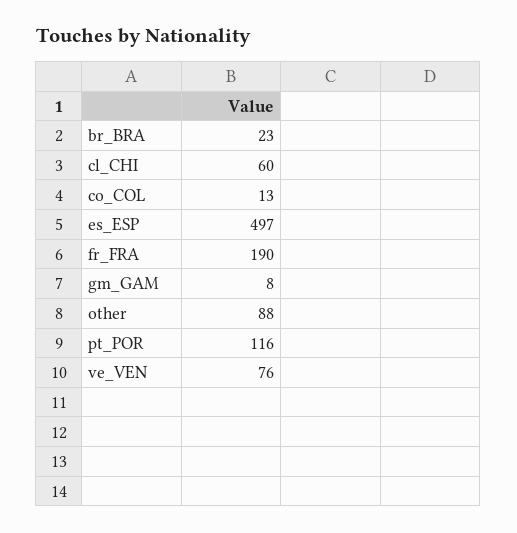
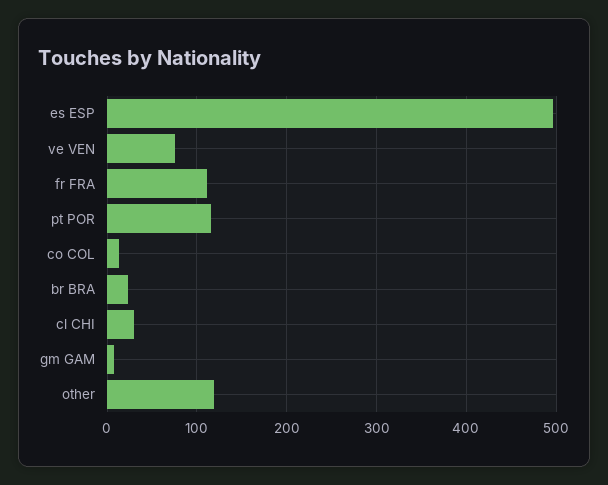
cl_CHI: 60 -> 30
fr_FRA: 190 -> 110
other: 88 -> 120

